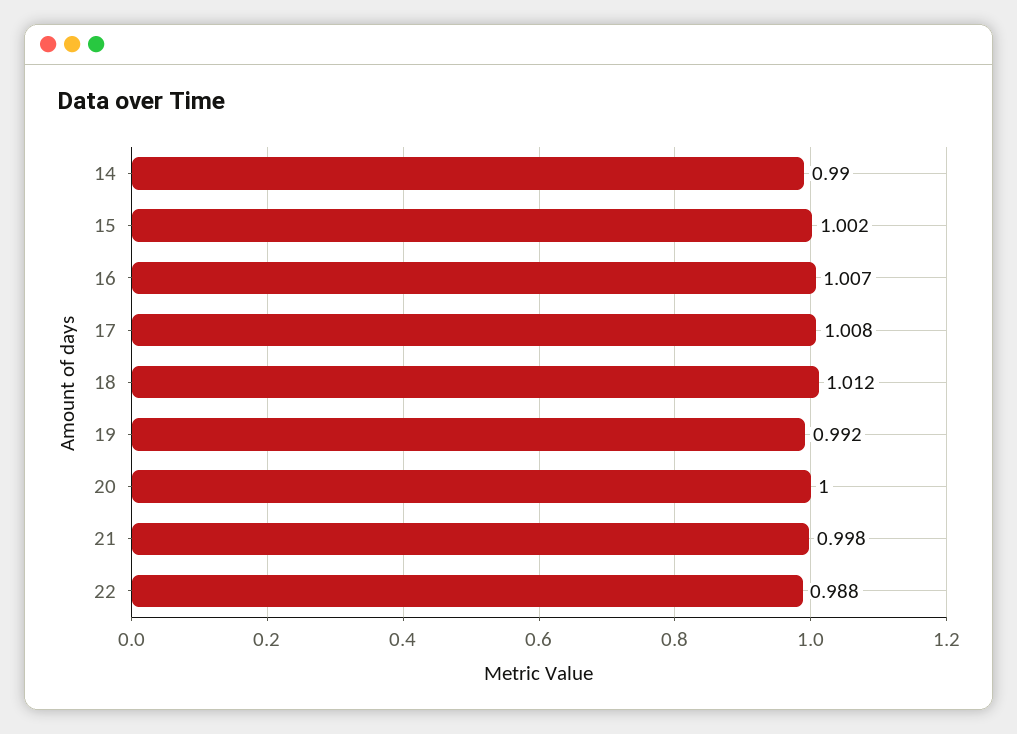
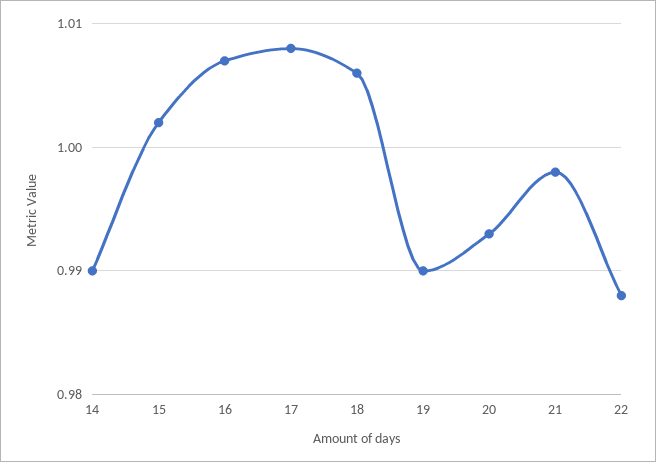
18: 1.012 -> 1.006
19: 0.992 -> 0.99
20: 1 -> 0.993

